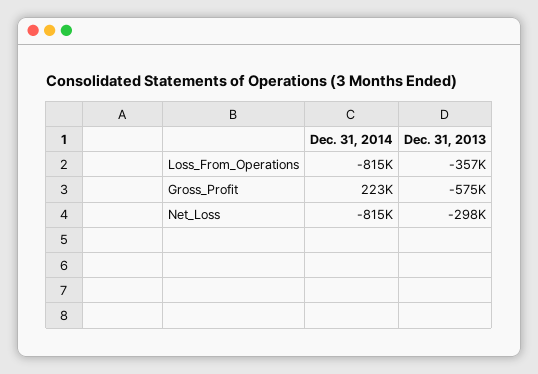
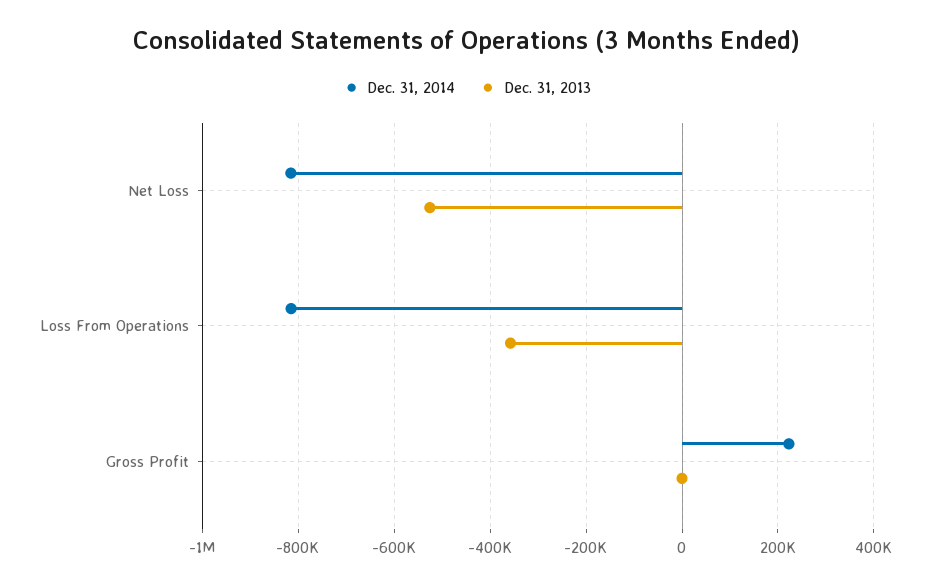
Dec. 31, 2013, Gross_Profit: -575000 -> 0
Dec. 31, 2013, Net_Loss: -298000 -> -520000

